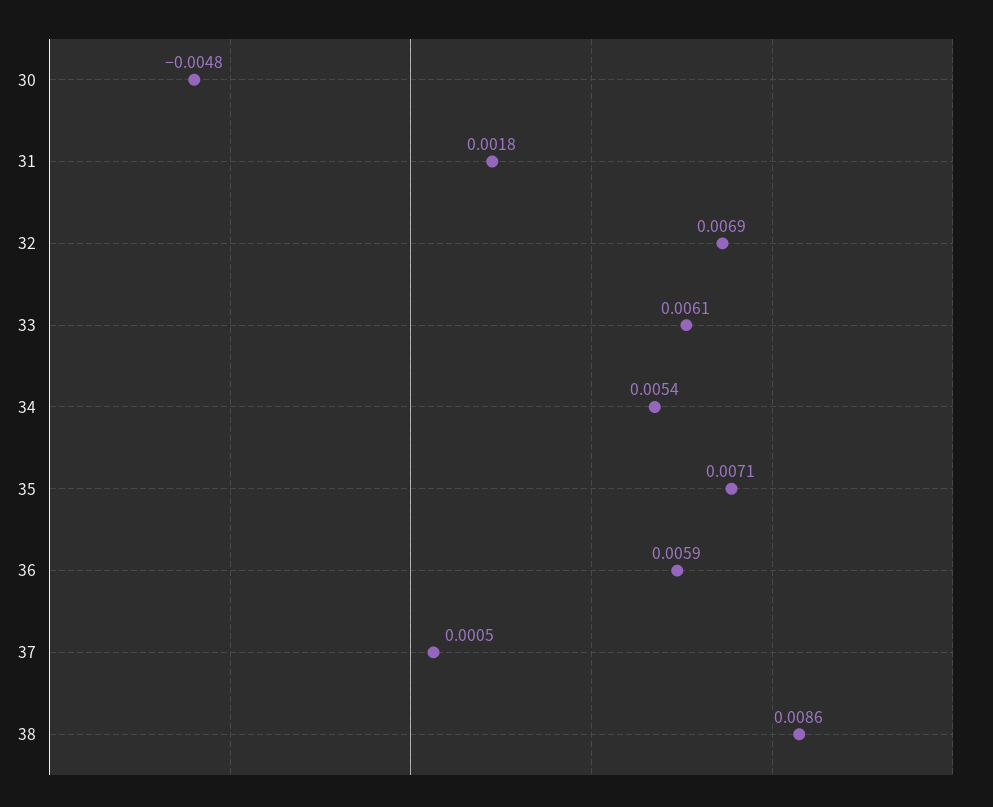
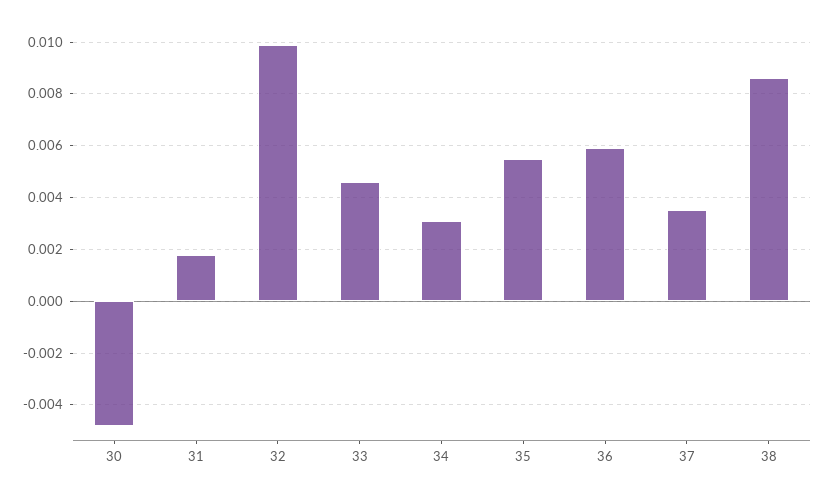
32: 0.0069 -> 0.01
33: 0.0061 -> 0.0045
34: 0.0054 -> 0.003
35: 0.0071 -> 0.0055
37: 0.0005 -> 0.0035

